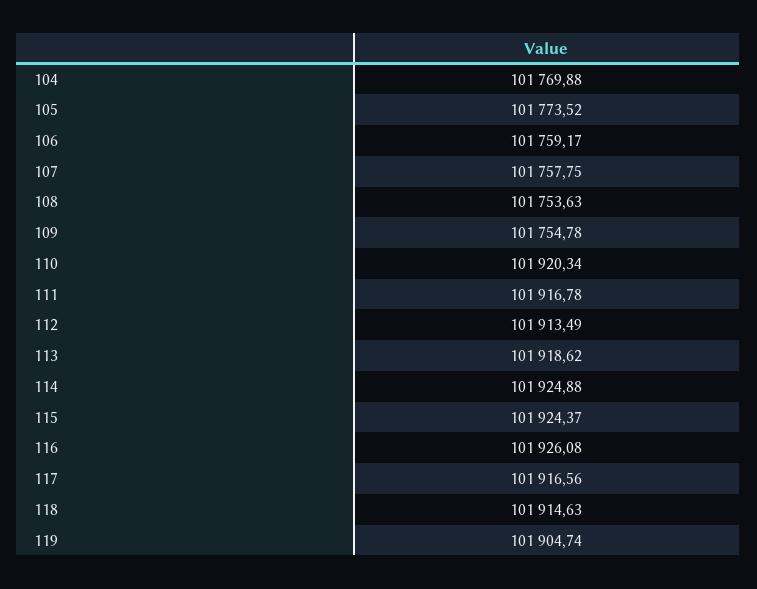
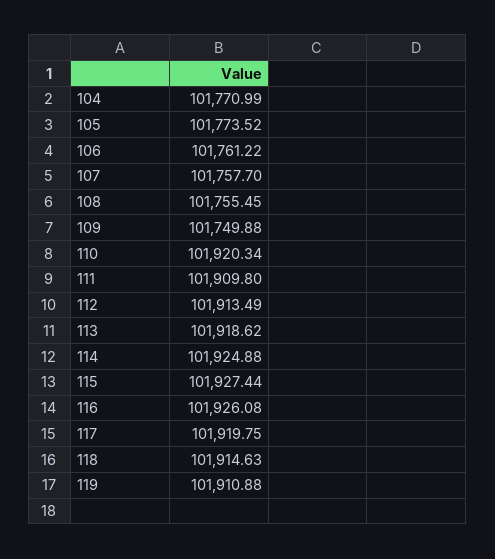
104: 101769.88 -> 101770.99
106: 101759.17 -> 101761.22
107: 101757.75 -> 101757.7
108: 101753.63 -> 101755.45
109: 101754.78 -> 101749.88
111: 101916.78 -> 101909.8
115: 101924.37 -> 101927.44
117: 101916.56 -> 101919.75
119: 101904.74 -> 101910.88

